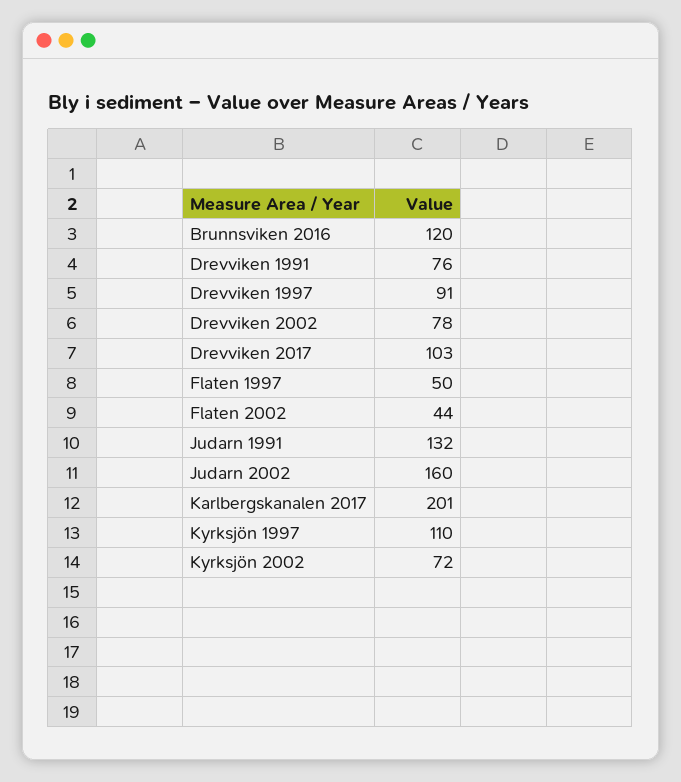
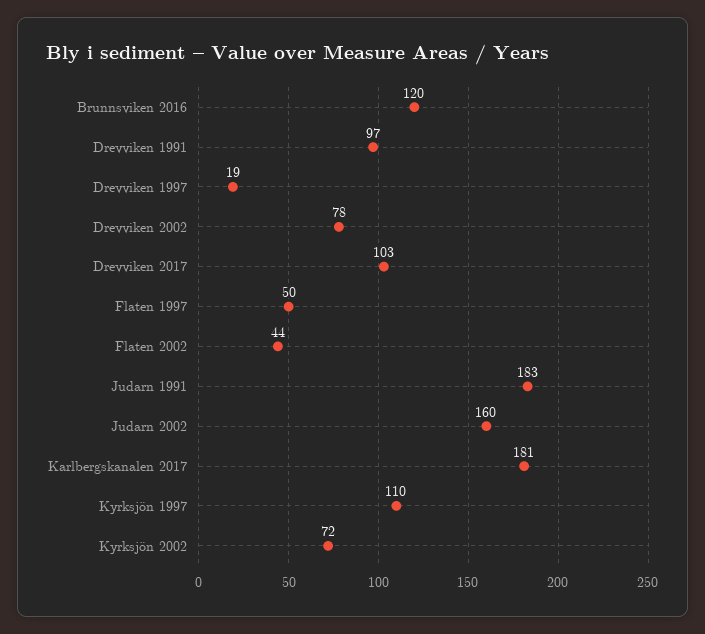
Drevviken 1991: 76 -> 97
Drevviken 1997: 91 -> 19
Judarn 1991: 132 -> 183
Karlbergskanalen 2017: 201 -> 181

